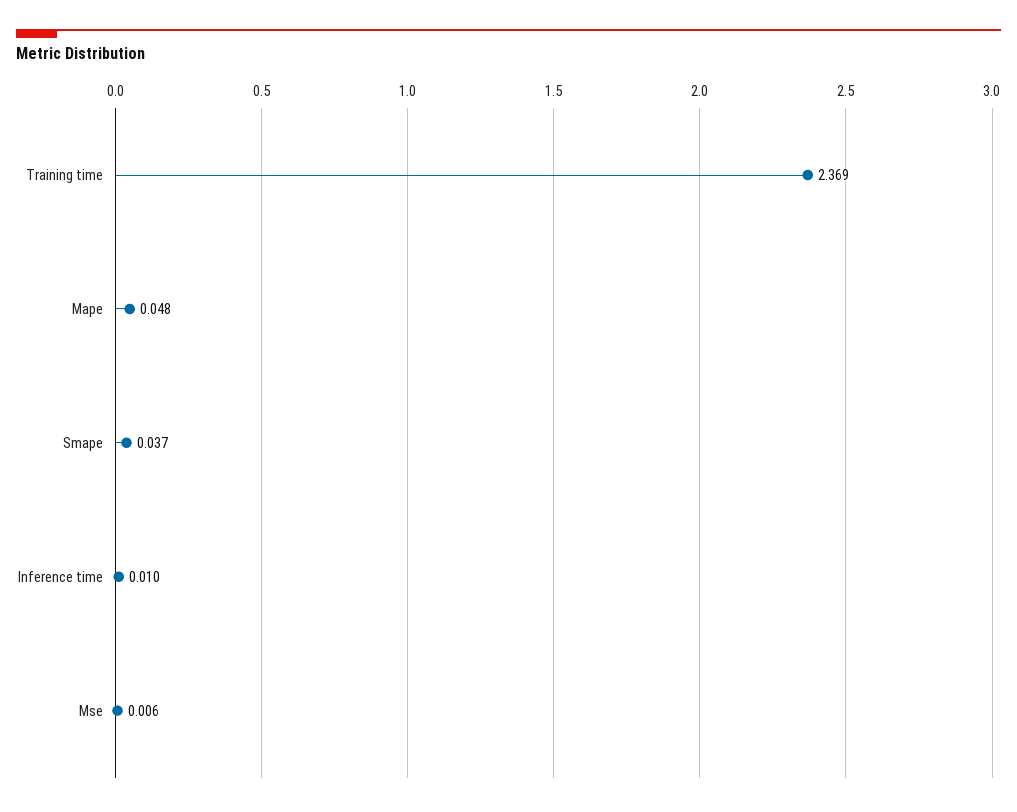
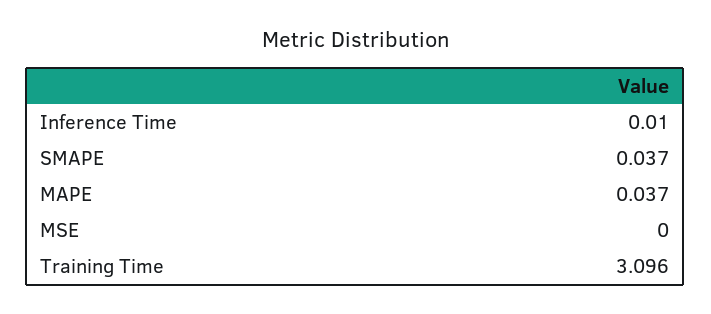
Training time: 2.369 -> 3.096
Mape: 0.048 -> 0.037
Mse: 0.006 -> 0

